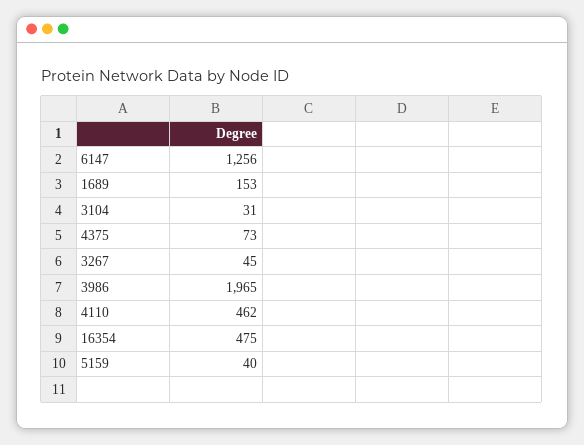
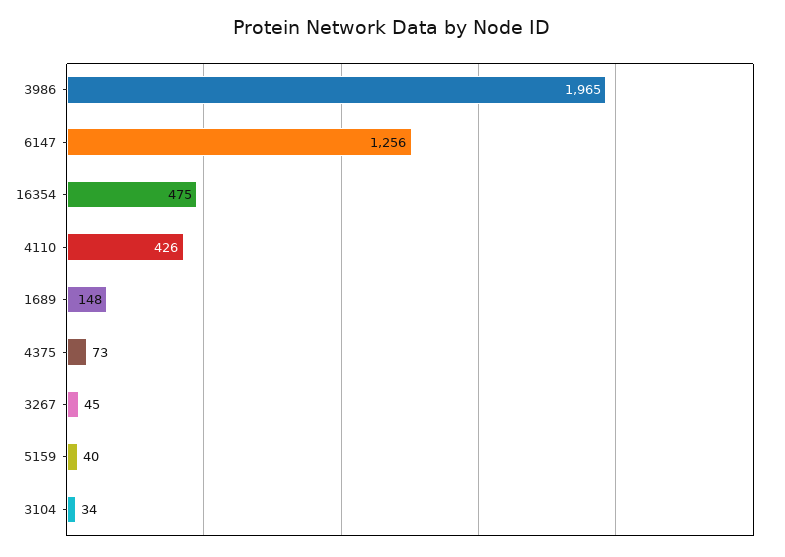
1689: 153 -> 148
3104: 31 -> 34
4110: 462 -> 426

